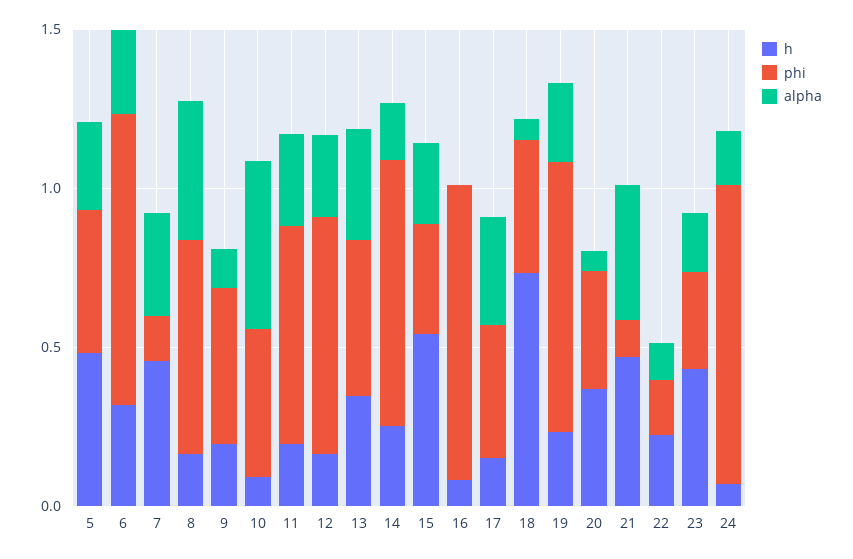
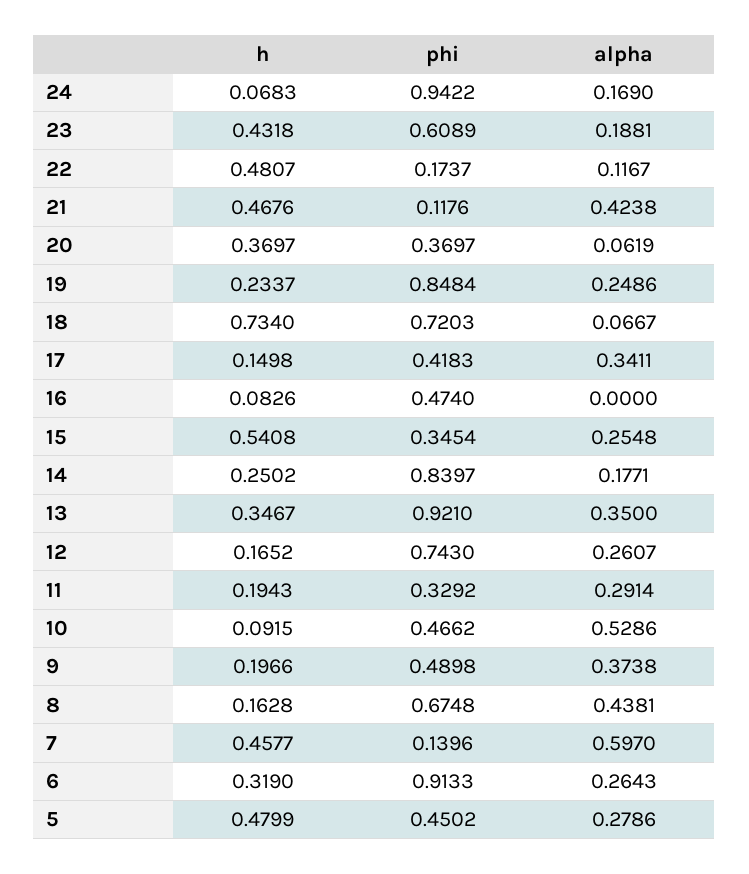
alpha, 7: 0.3 -> 0.597
alpha, 9: 0.1 -> 0.3738
phi, 11: 0.7 -> 0.3292
phi, 13: 0.5 -> 0.921
phi, 16: 0.9 -> 0.474
phi, 18: 0.4 -> 0.7203
h, 22: 0.2 -> 0.4807
phi, 23: 0.3 -> 0.6089

